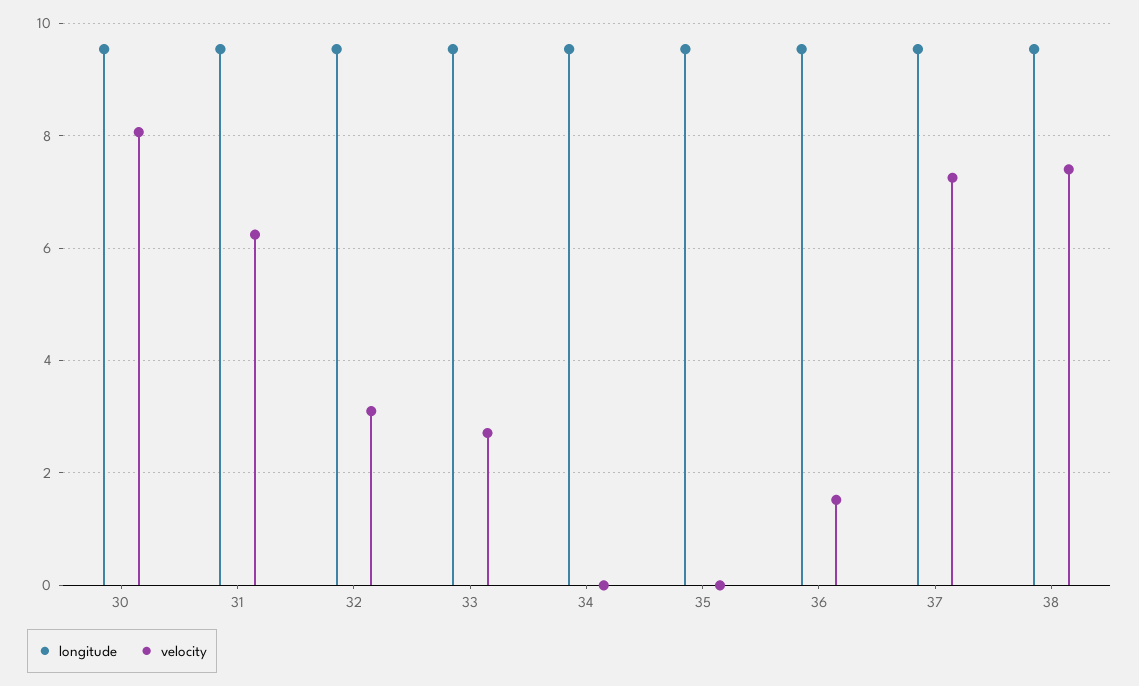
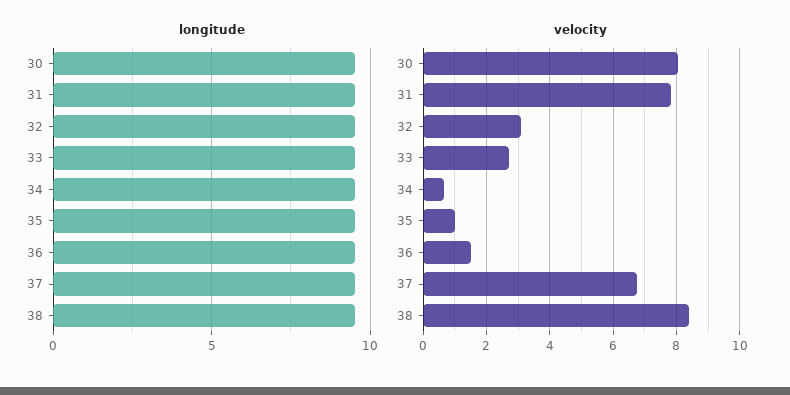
velocity, 31: 6.2 -> 7.8
velocity, 34: 0 -> 0.6
velocity, 35: 0 -> 1
velocity, 37: 7.2 -> 6.8
velocity, 38: 7.4 -> 8.4

